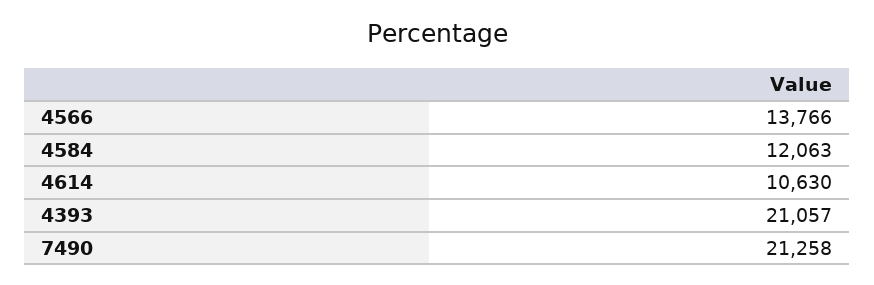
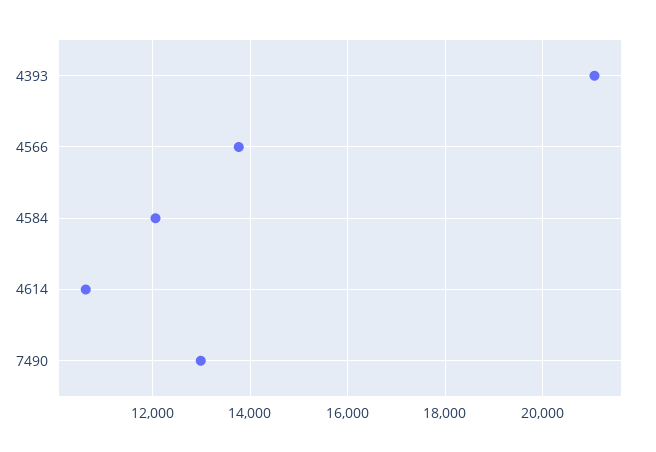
7490: 21258 -> 13000

